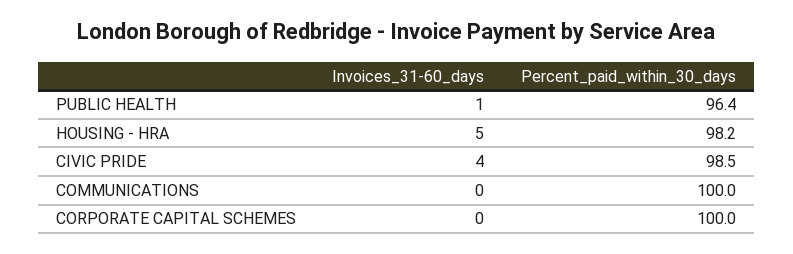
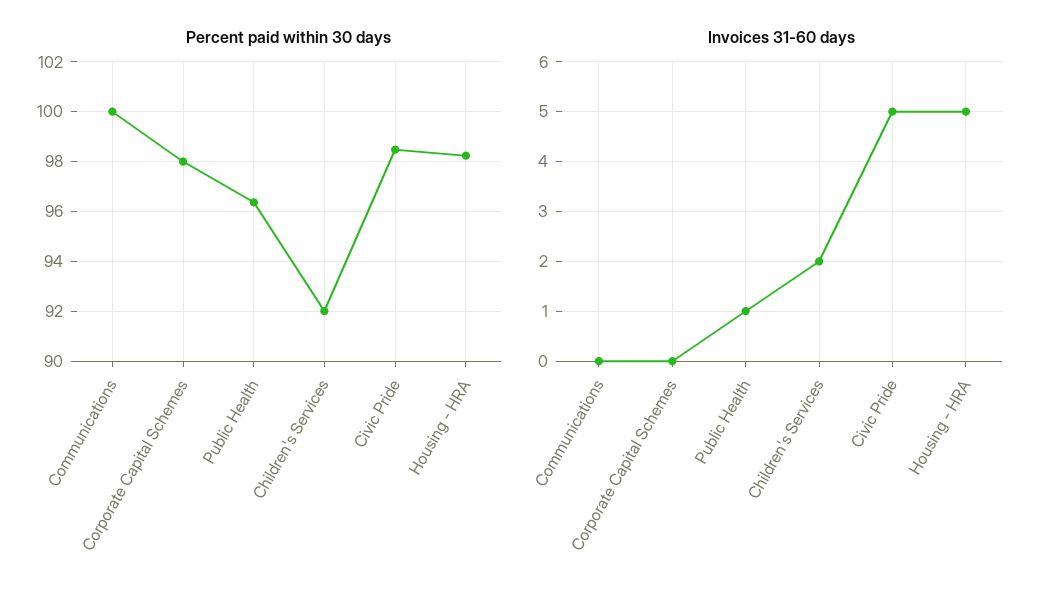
Invoices_31-60_days, CIVIC PRIDE: 4 -> 5
Percent_paid_within_30_days, CORPORATE CAPITAL SCHEMES: 100 -> 98
Percent_paid_within_30_days, Children's Services: none -> 92
Invoices_31-60_days, Children's Services: none -> 2

